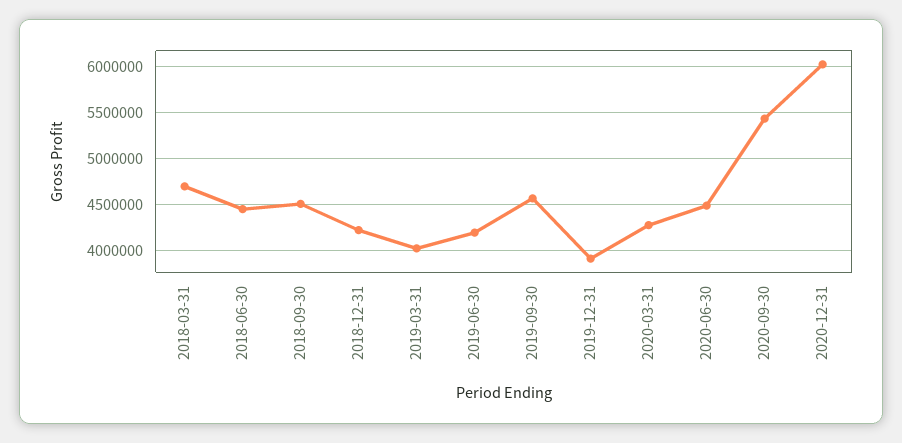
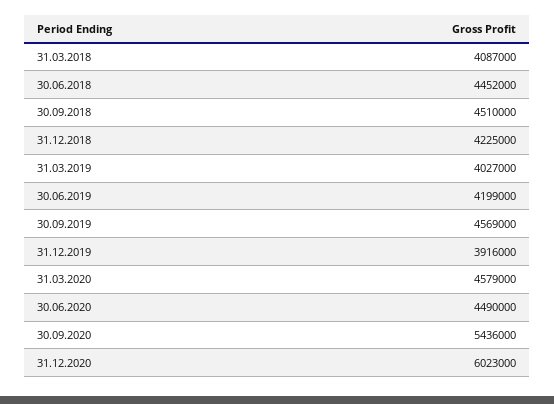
2018-03-31: 4700000 -> 4087000
2020-03-31: 4300000 -> 4579000

